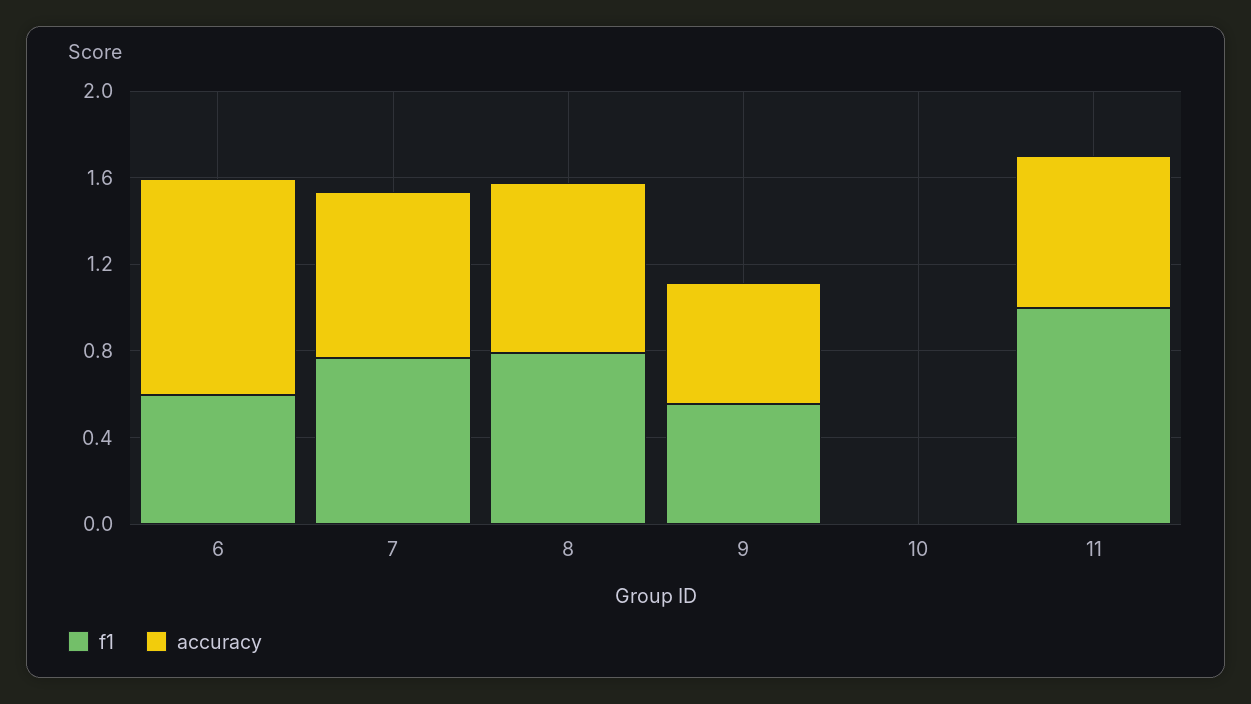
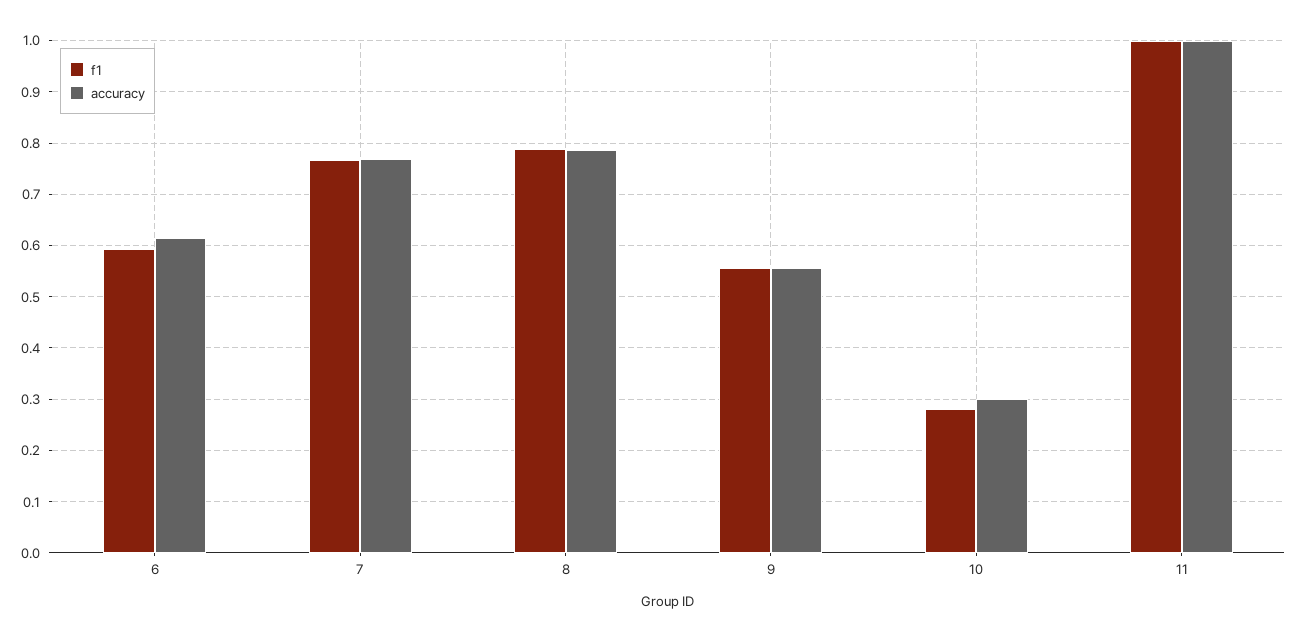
accuracy, 6: 1 -> 0.62
f1, 10: 0 -> 0.28
accuracy, 10: 0 -> 0.3
accuracy, 11: 0.7 -> 1

